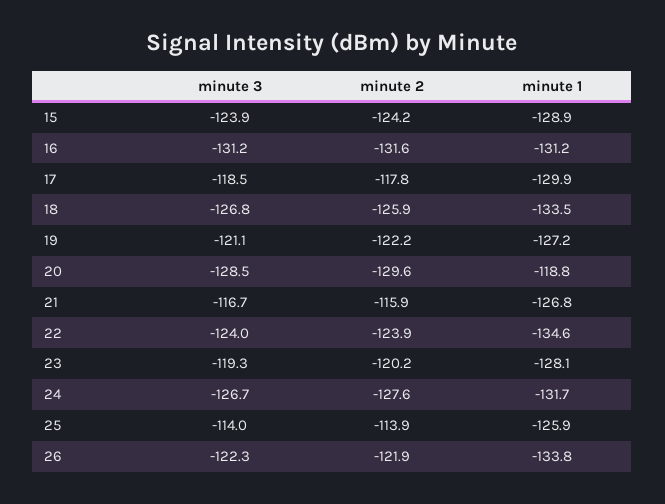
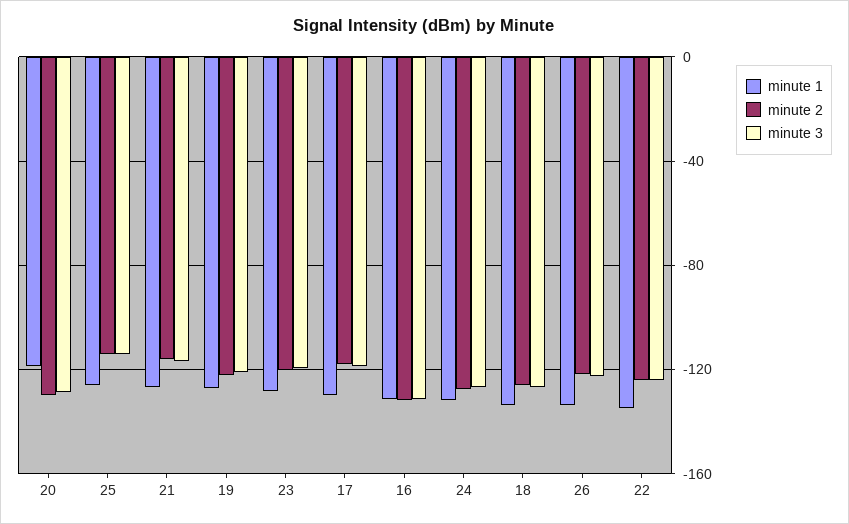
minute 3, 15: -123.9 -> none
minute 2, 15: -124.2 -> none
minute 1, 15: -128.9 -> none

